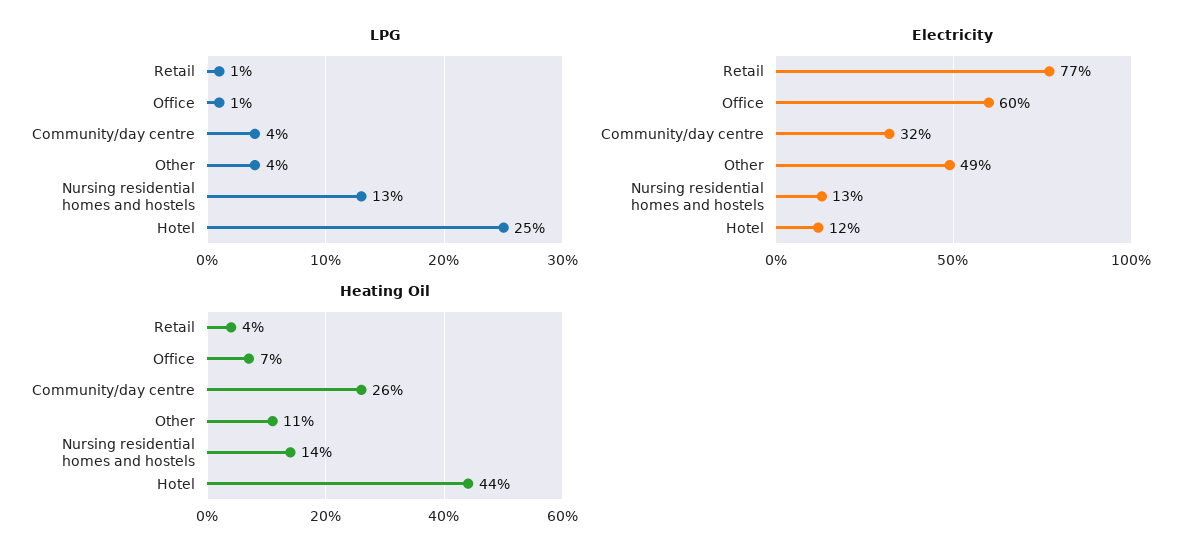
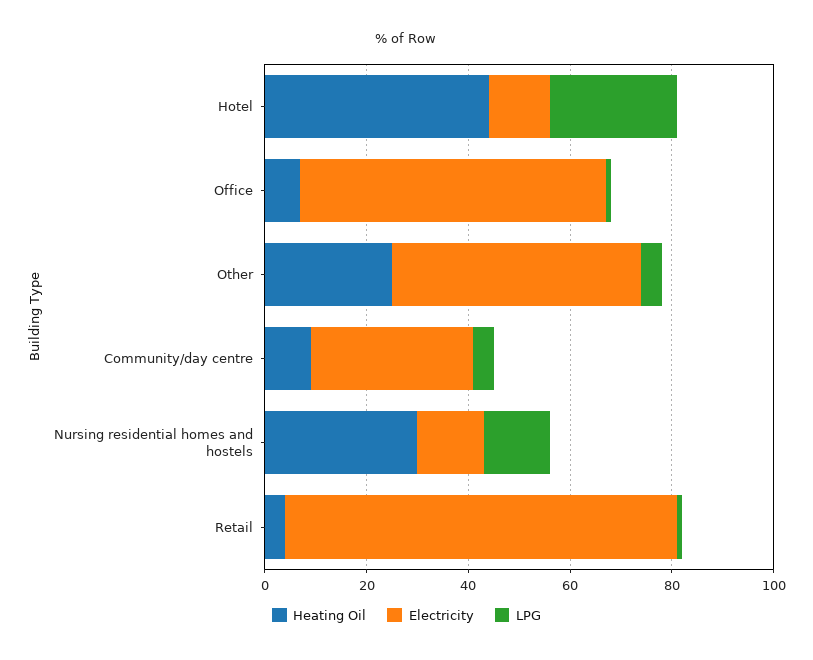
Heating Oil, Community/day centre: 26 -> 10
Heating Oil, Other: 11 -> 25
Heating Oil, Nursing residential homes and hostels: 14 -> 30

